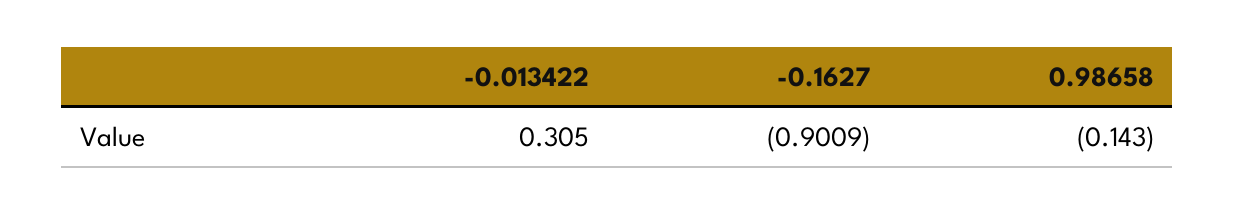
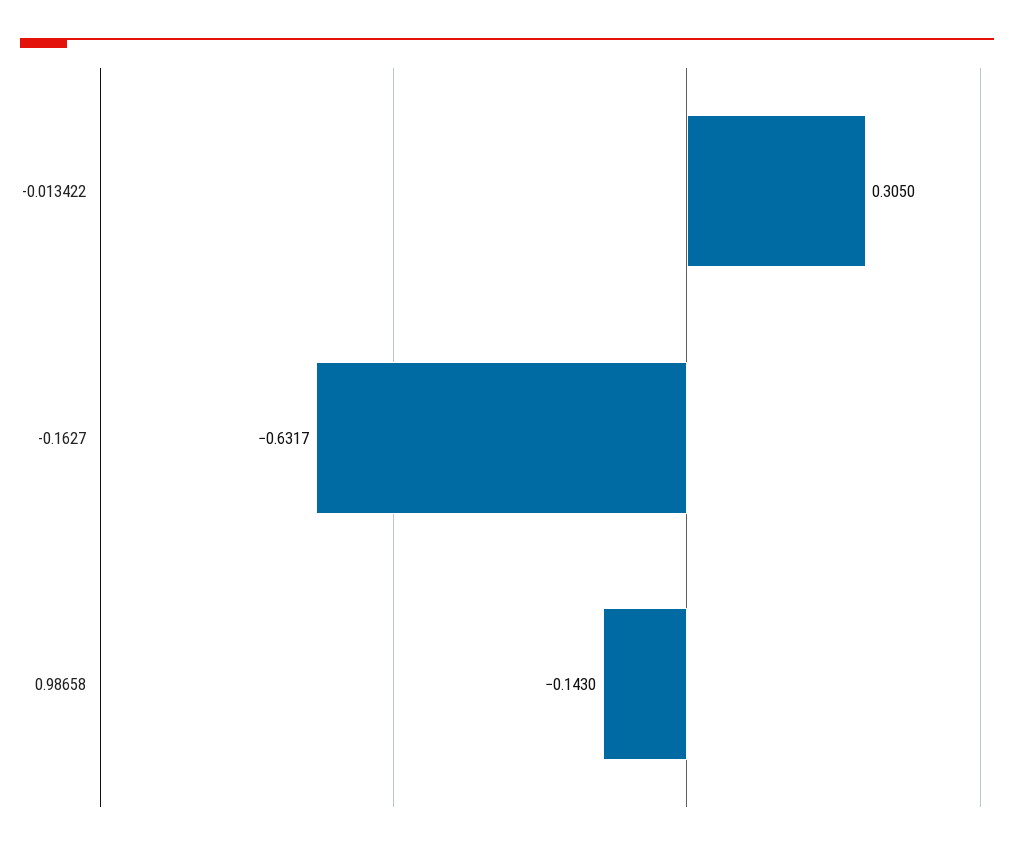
-0.1627: -0.9009 -> -0.6317

